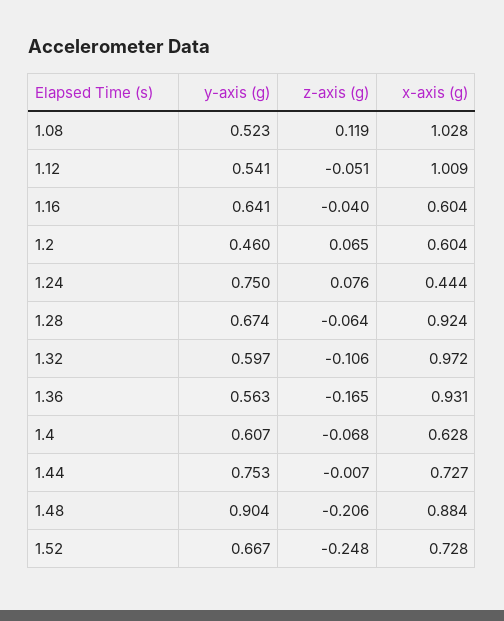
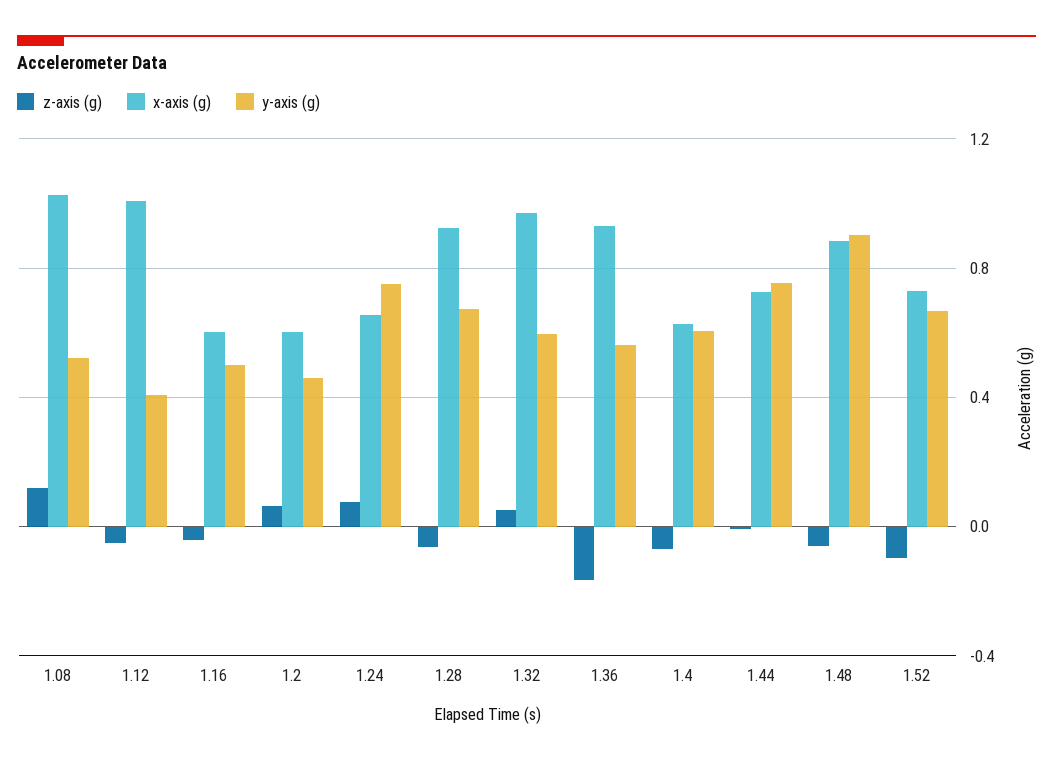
y-axis (g), 1.12: 0.541 -> 0.4
y-axis (g), 1.16: 0.641 -> 0.5
x-axis (g), 1.24: 0.444 -> 0.65
z-axis (g), 1.32: -0.106 -> 0.05
z-axis (g), 1.48: -0.206 -> -0.05
z-axis (g), 1.52: -0.248 -> -0.1

